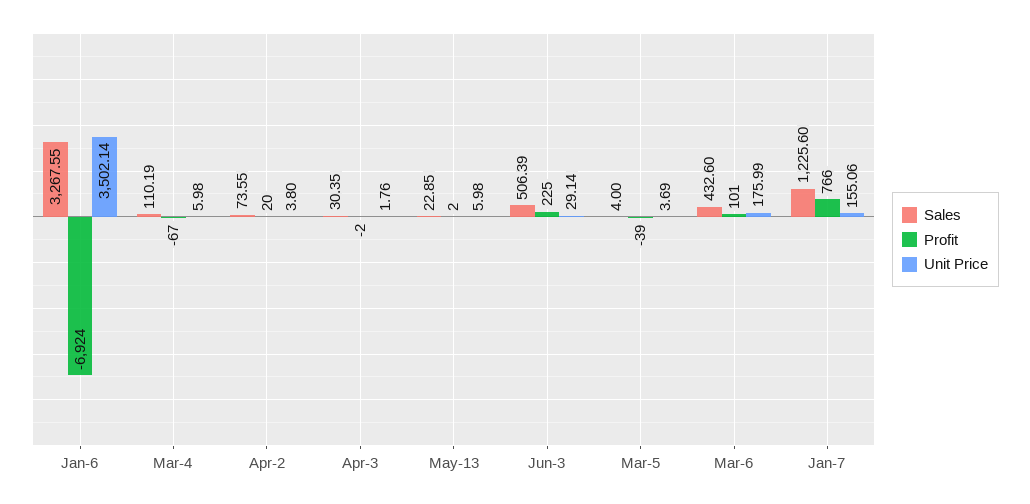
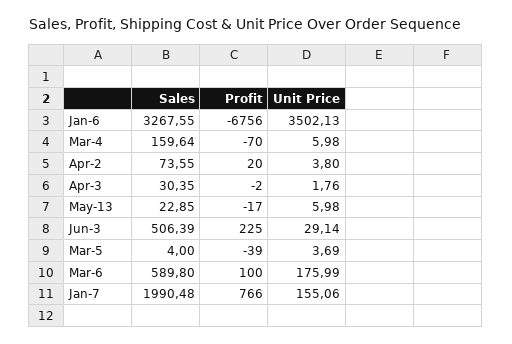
Profit, Jan-6: -6924 -> -6756
Unit Price, Jan-6: 3502.14 -> 3502.13
Sales, Mar-4: 110.19 -> 159.64
Profit, Mar-4: -67 -> -70
Profit, May-13: 2 -> -17
Sales, Mar-6: 432.6 -> 589.8
Profit, Mar-6: 101 -> 100
Sales, Jan-7: 1225.6 -> 1990.48

